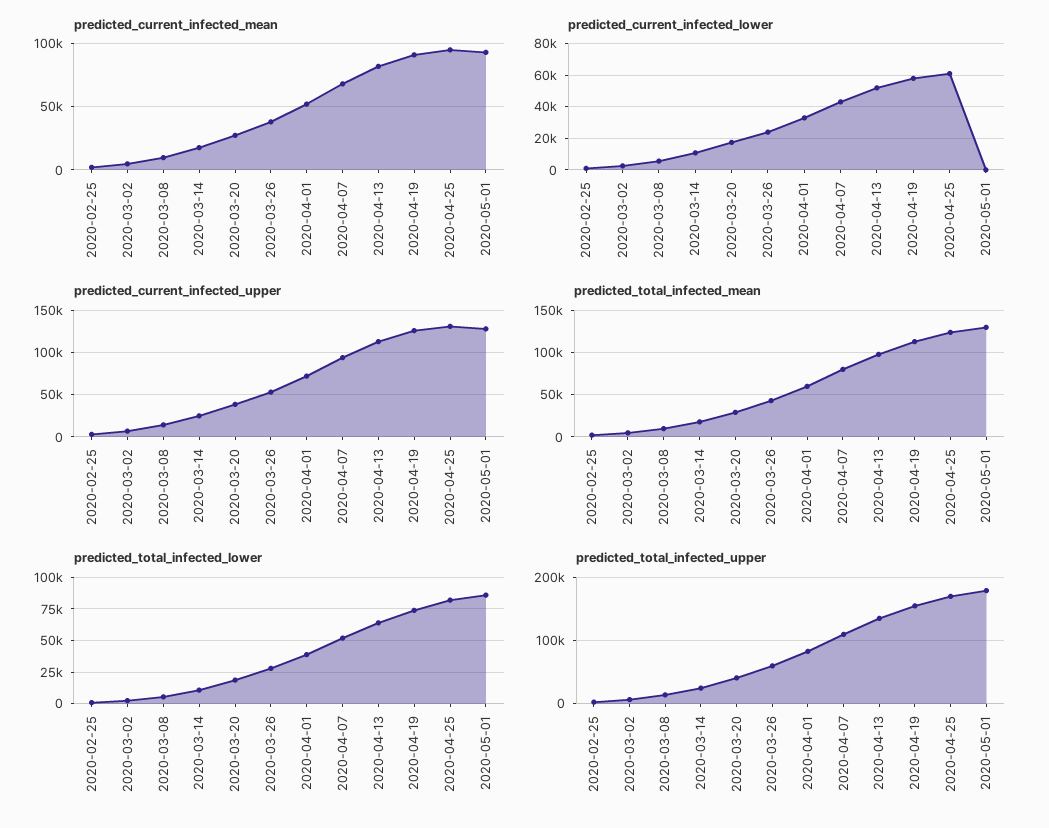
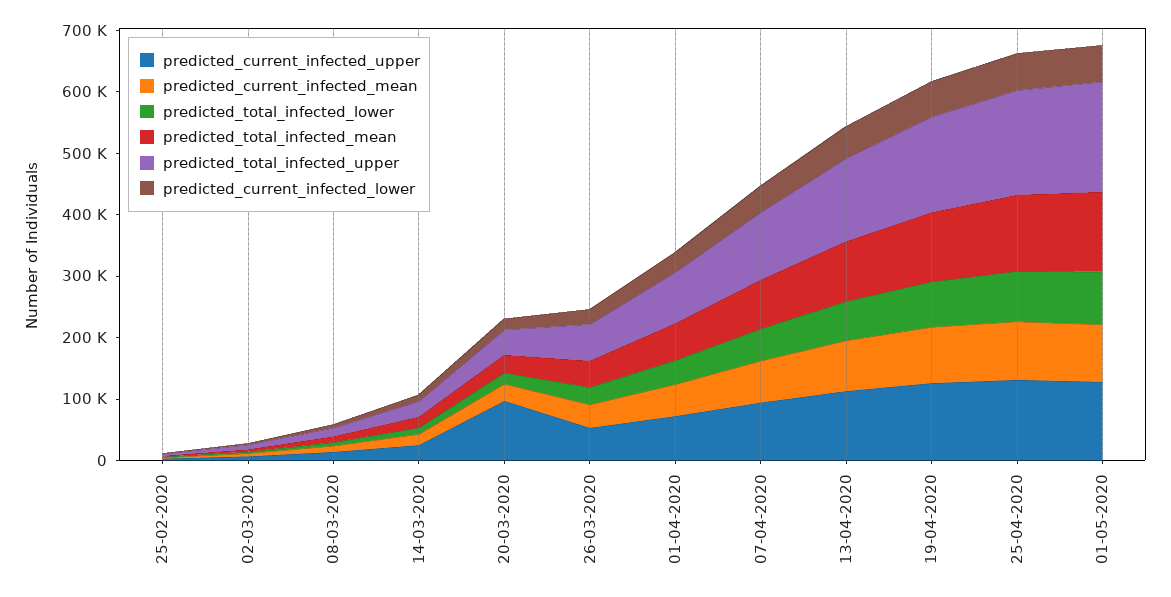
predicted_current_infected_lower, 2020-05-01: 0 -> 60000
predicted_current_infected_upper, 2020-03-20: 40000 -> 100000

